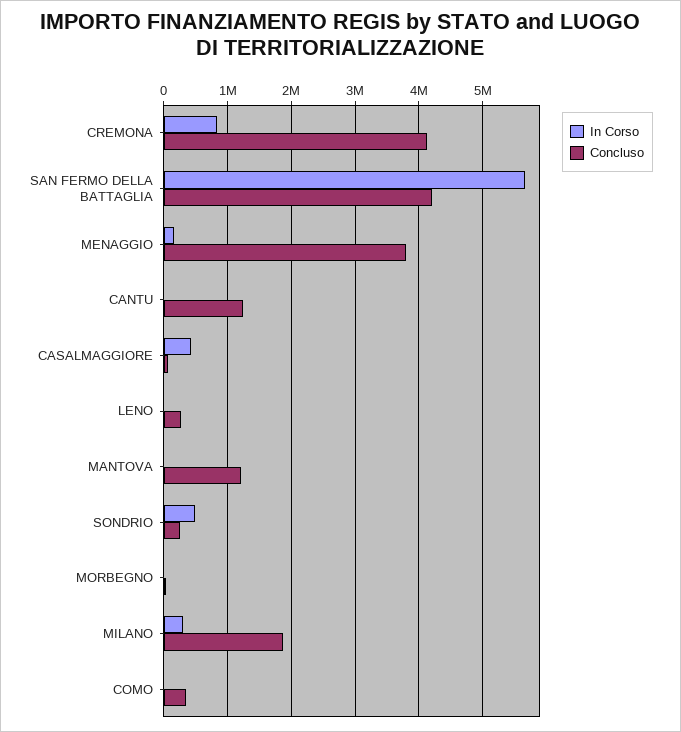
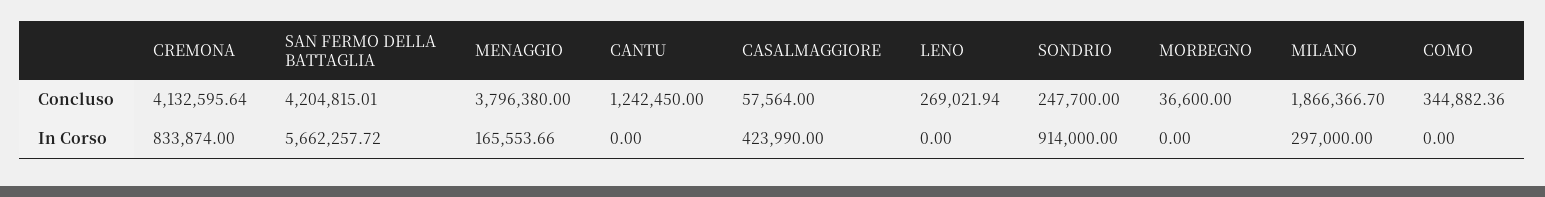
In Corso, MANTOVA: 0 -> none
Concluso, MANTOVA: 1200000 -> none
In Corso, SONDRIO: 500000 -> 914000

